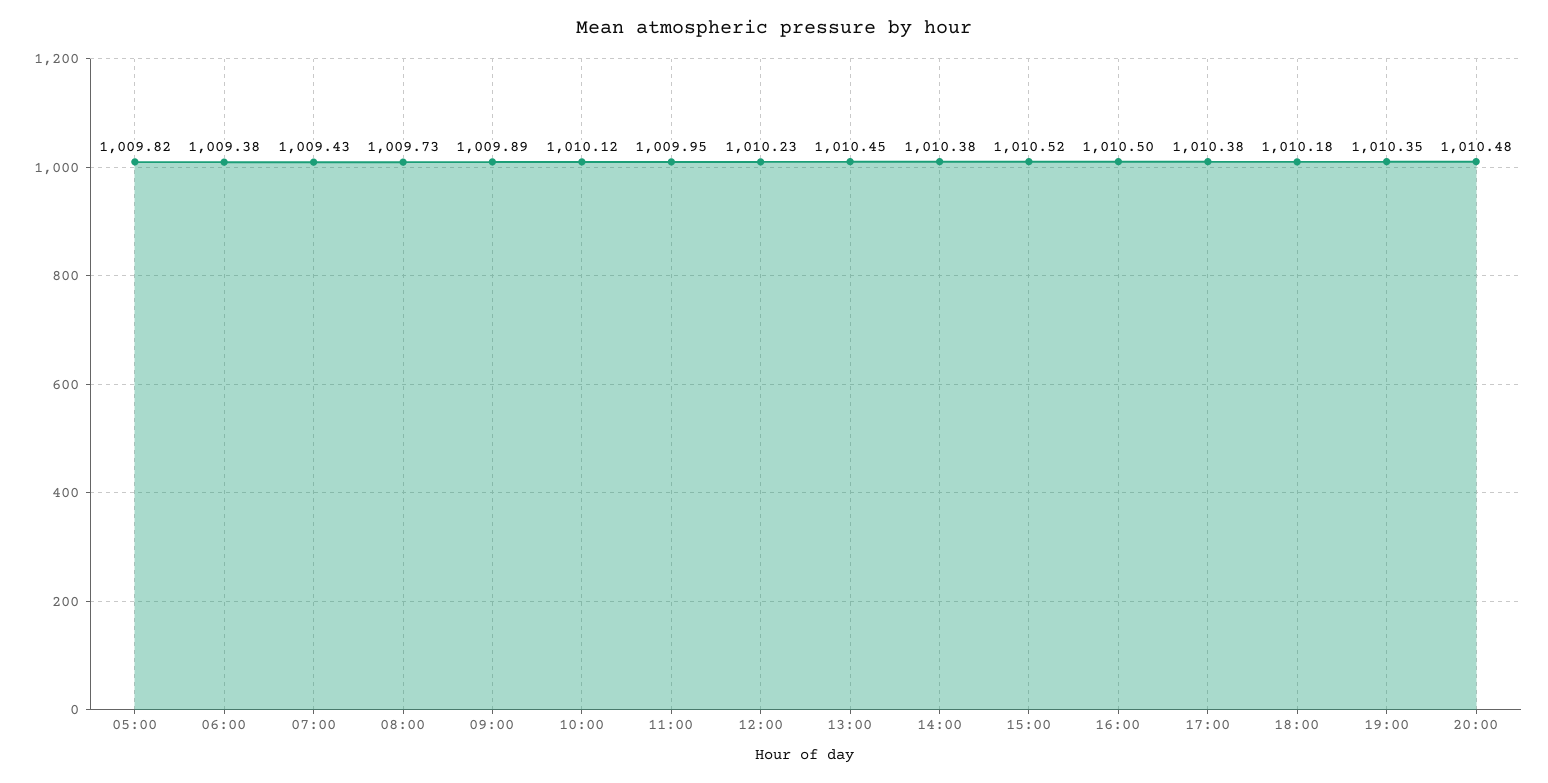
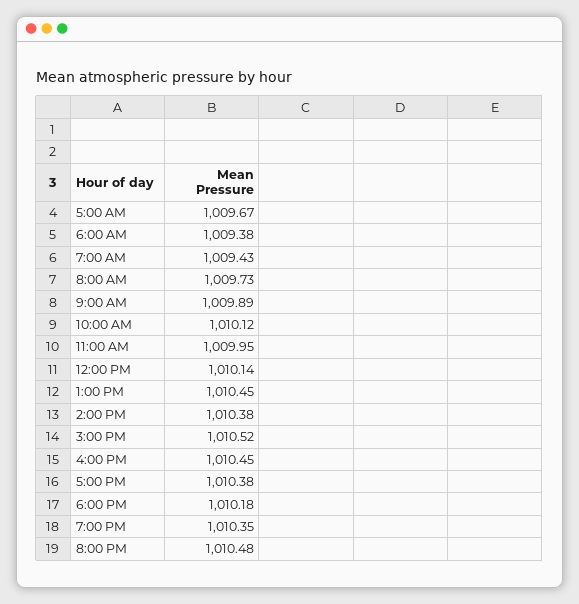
05:00: 1009.82 -> 1009.67
12:00: 1010.23 -> 1010.14
16:00: 1010.5 -> 1010.45

